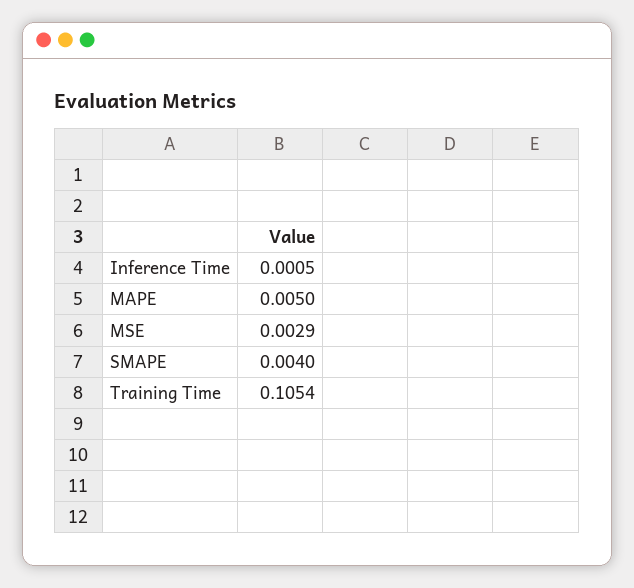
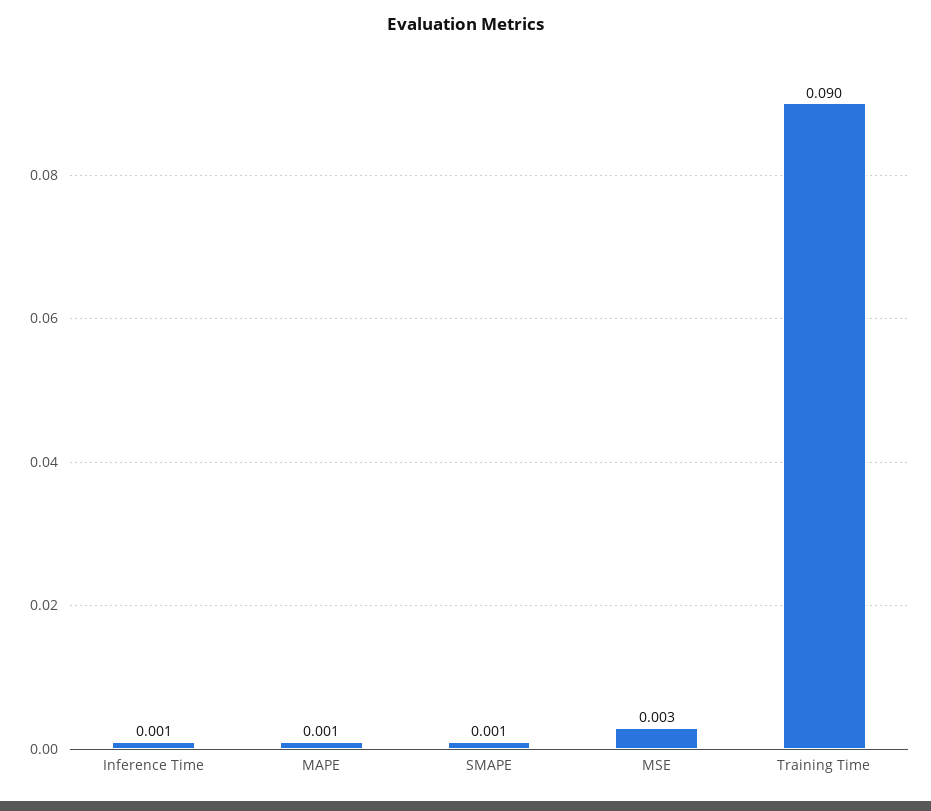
MAPE: 0.005 -> 0.001
SMAPE: 0.004 -> 0.001
Training Time: 0.1054 -> 0.09

